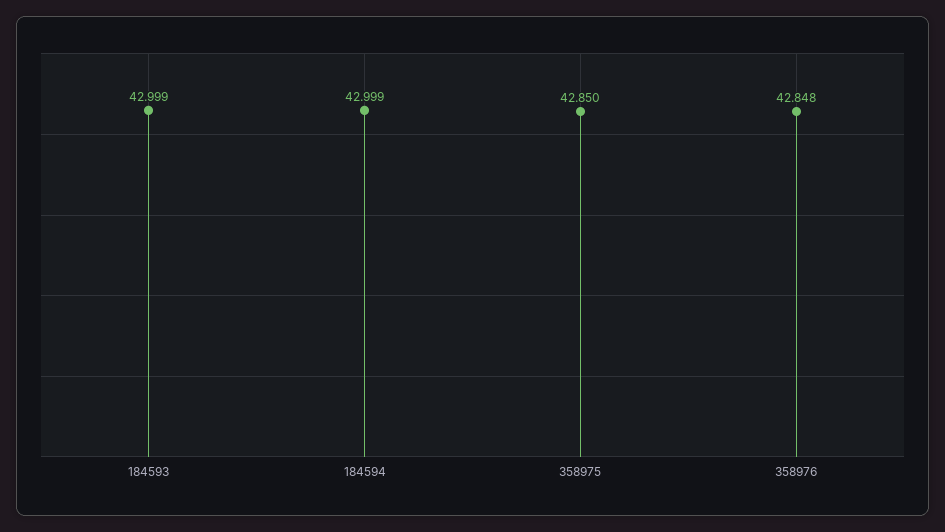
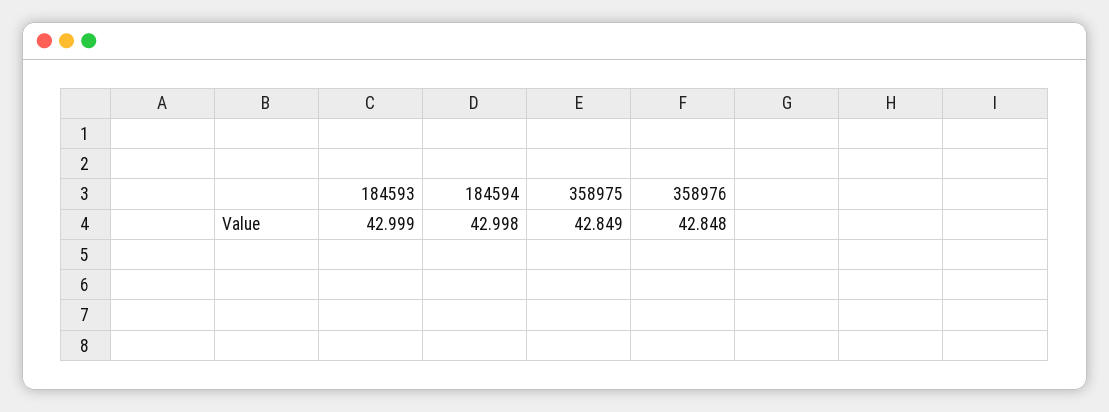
184594: 42.999 -> 42.998
358975: 42.85 -> 42.849

